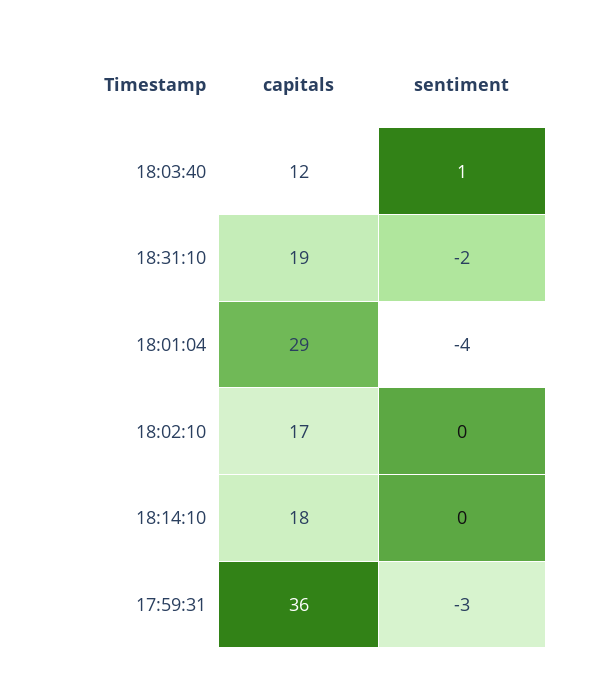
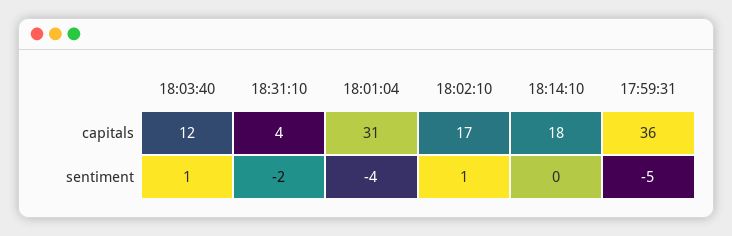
capitals, 18:31:10: 19 -> 4
capitals, 18:01:04: 29 -> 31
sentiment, 18:02:10: 0 -> 1
sentiment, 17:59:31: -3 -> -5

